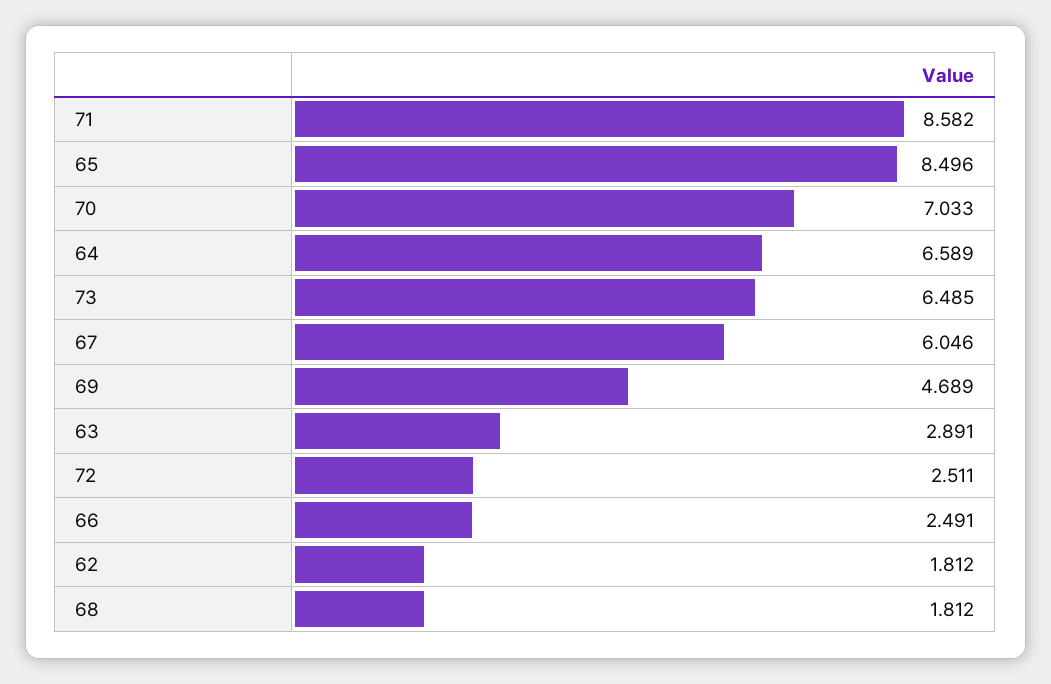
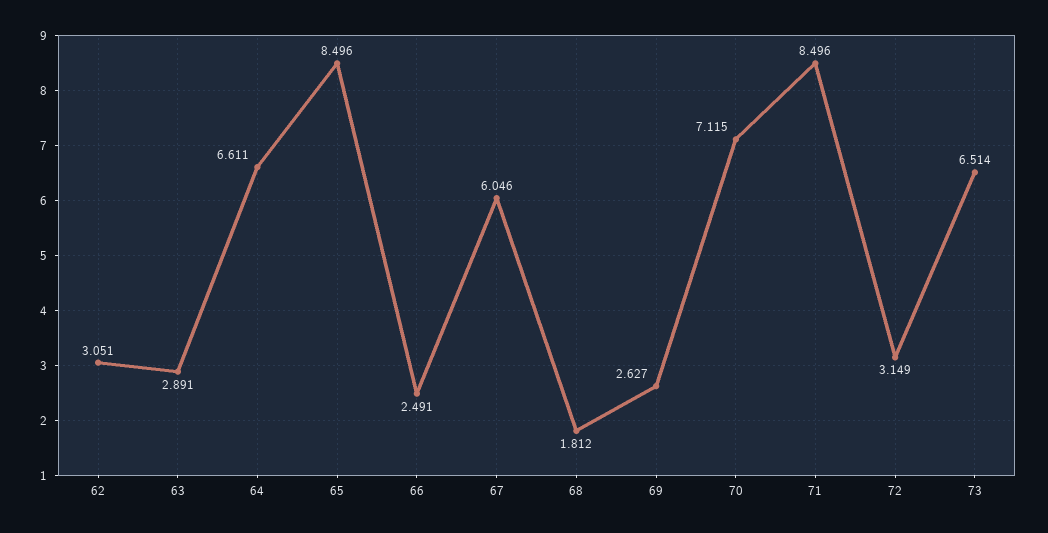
71: 8.582 -> 8.496
70: 7.033 -> 7.115
64: 6.589 -> 6.611
73: 6.485 -> 6.514
69: 4.689 -> 2.627
72: 2.511 -> 3.149
62: 1.812 -> 3.051

